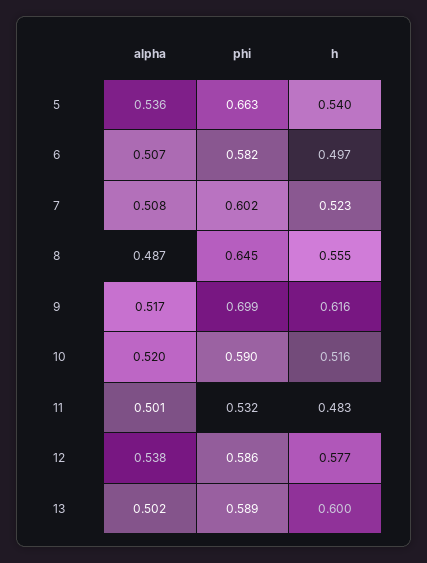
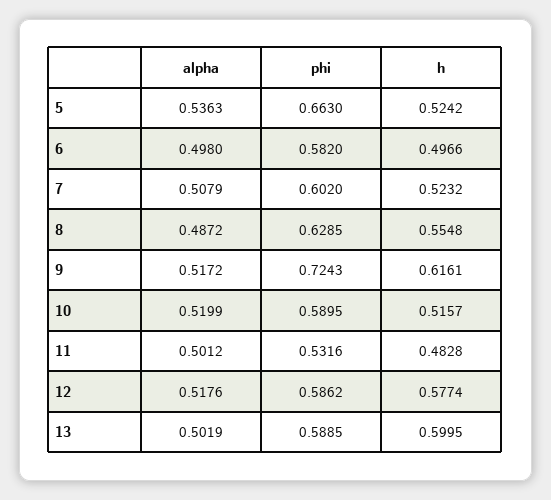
h, 5: 0.54 -> 0.5242
alpha, 6: 0.507 -> 0.498
phi, 8: 0.645 -> 0.6285
phi, 9: 0.699 -> 0.7243
alpha, 12: 0.538 -> 0.5176

